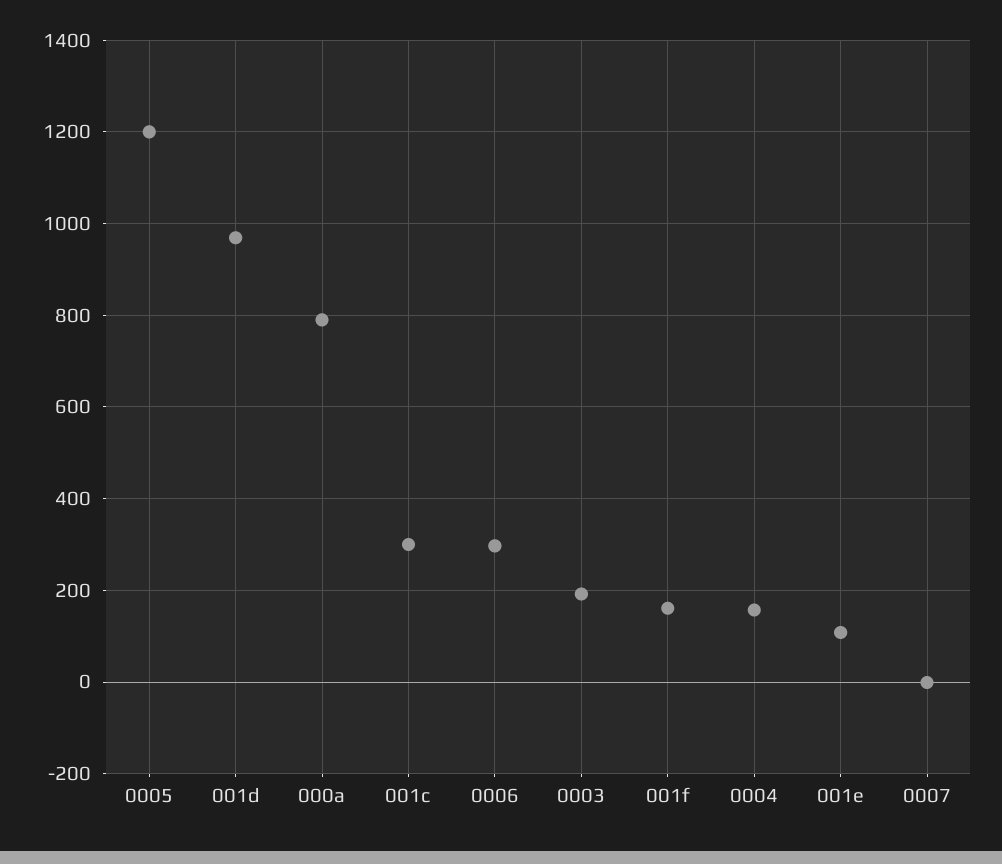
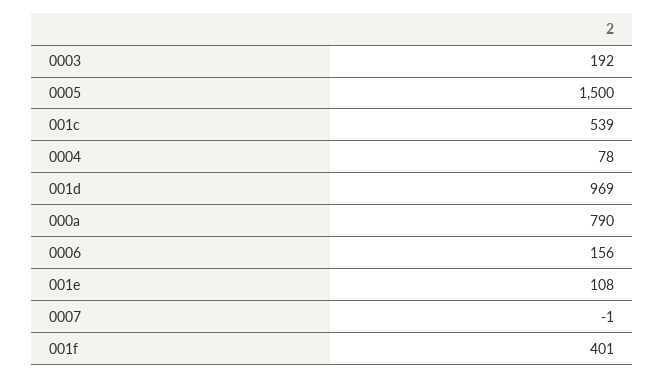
0005: 1200 -> 1500
001c: 300 -> 539
0006: 300 -> 156
001f: 160 -> 401
0004: 160 -> 78

